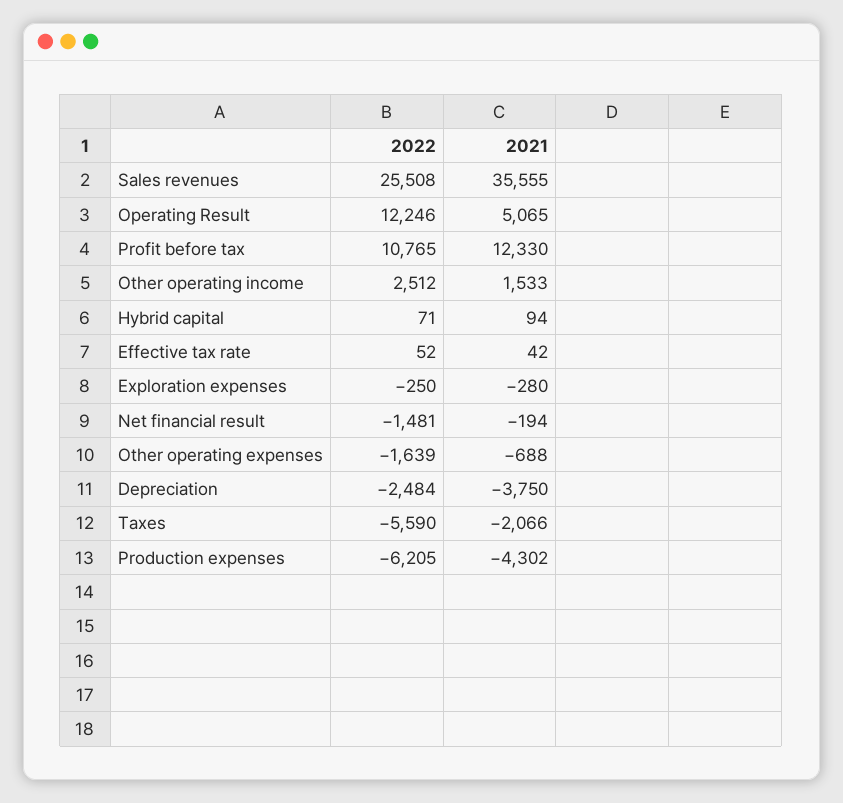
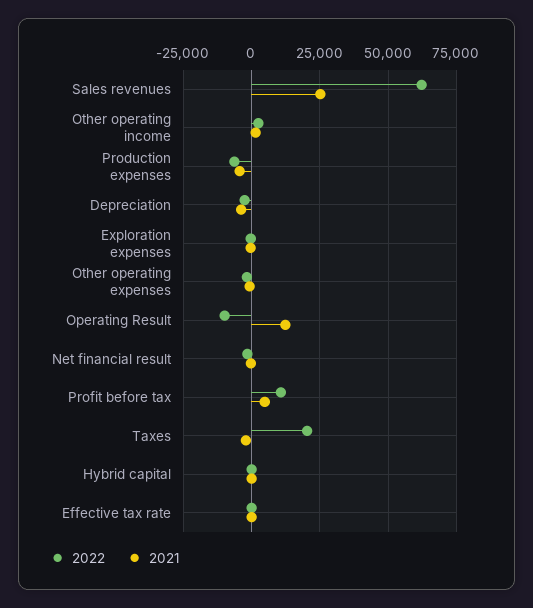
2022, Sales revenues: 25508 -> 62500
2021, Sales revenues: 35555 -> 25000
2022, Operating Result: 12246 -> -10000
2021, Operating Result: 5065 -> 12500
2021, Profit before tax: 12330 -> 5000
2022, Taxes: -5590 -> 20000

